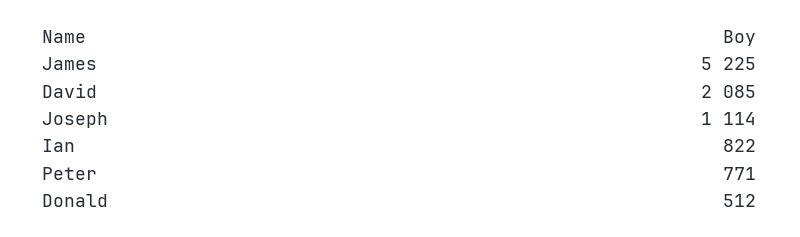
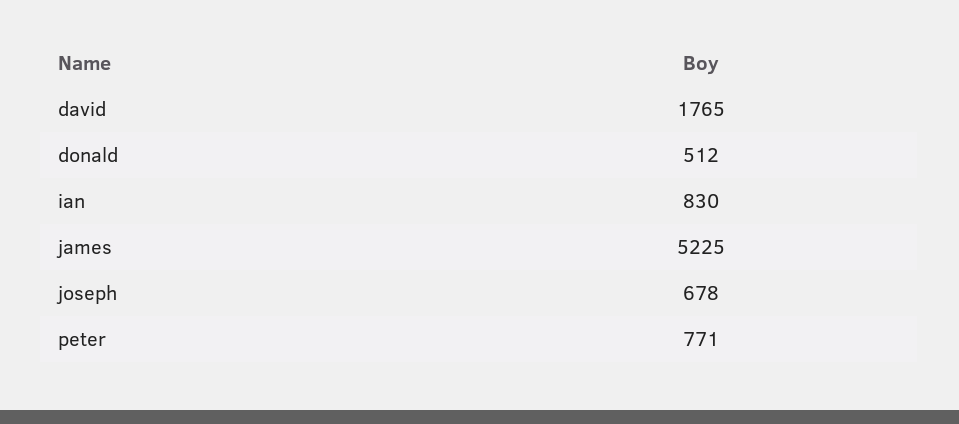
David: 2085 -> 1765
Joseph: 1114 -> 678
Ian: 822 -> 830

